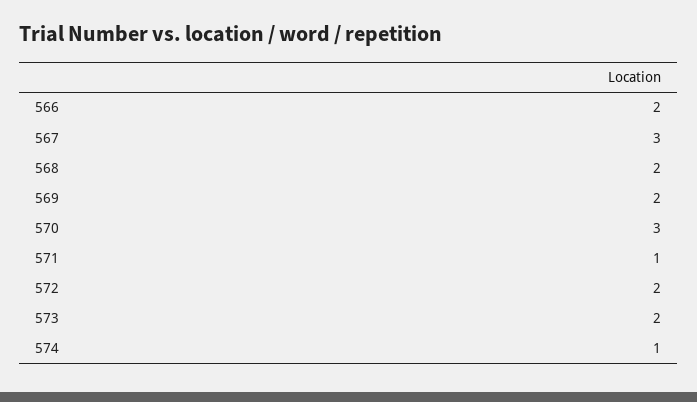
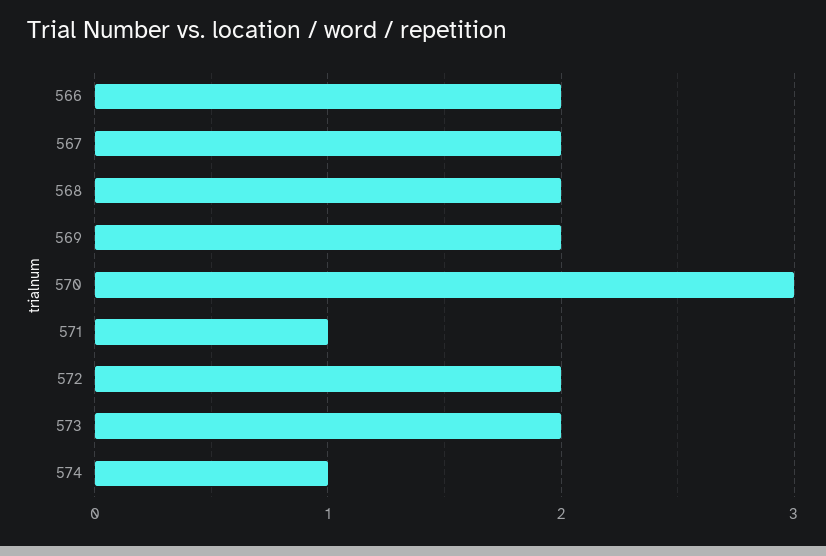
567: 3 -> 2

